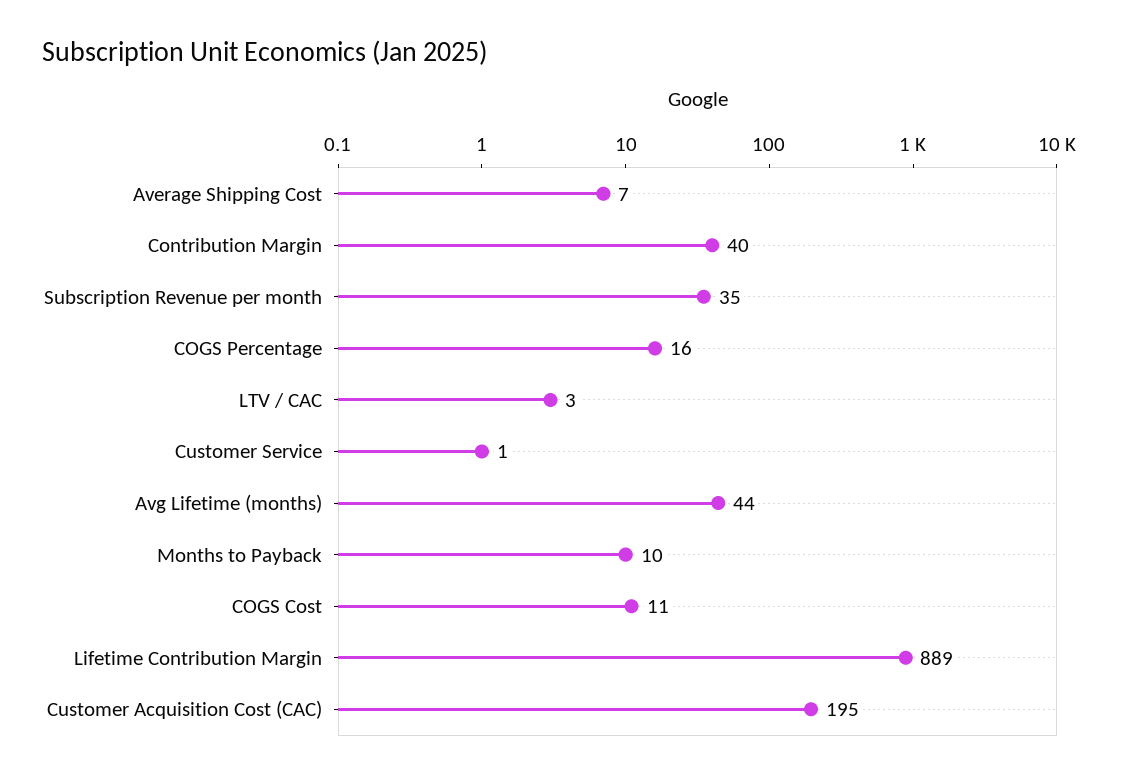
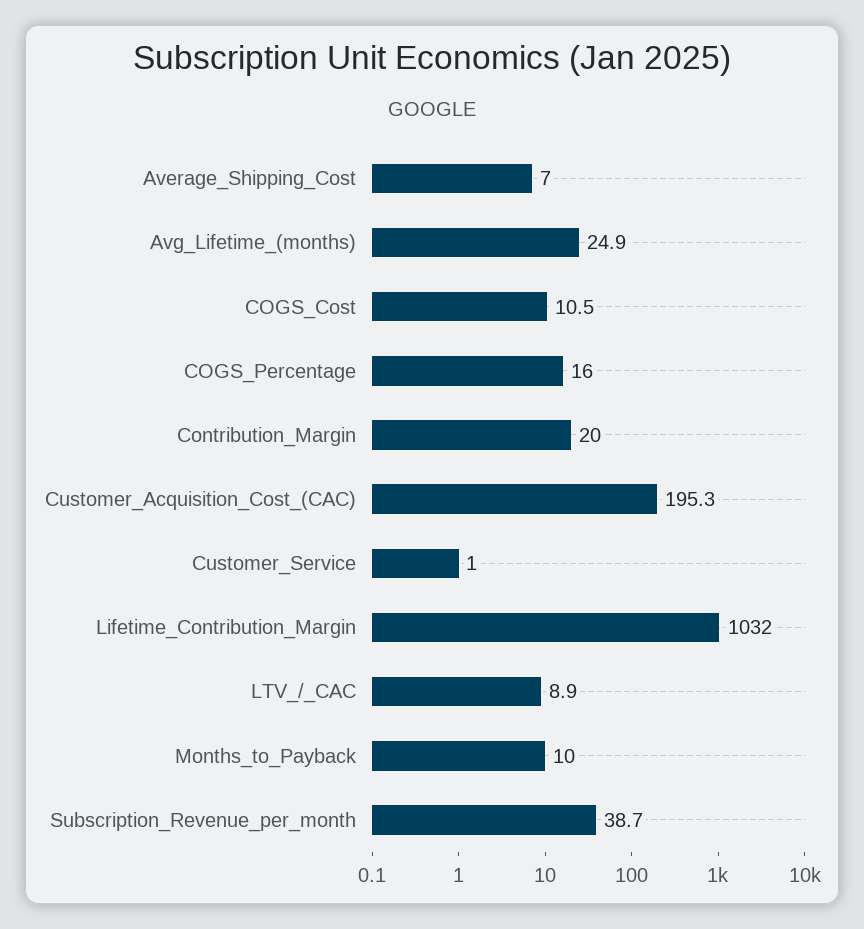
Contribution Margin: 40 -> 20
Subscription Revenue per month: 35 -> 38.7
LTV / CAC: 3 -> 8.9
Avg Lifetime (months): 44 -> 24.9
Lifetime Contribution Margin: 889 -> 1032

